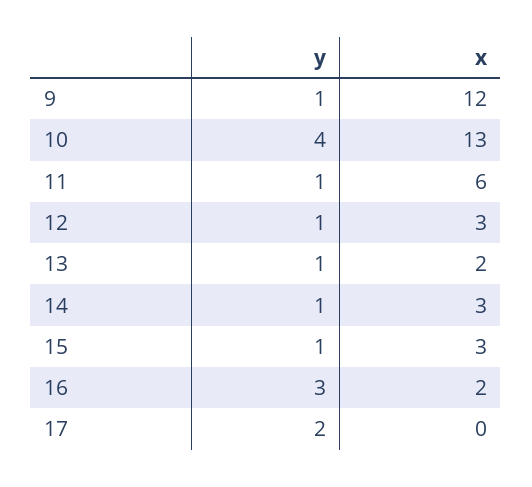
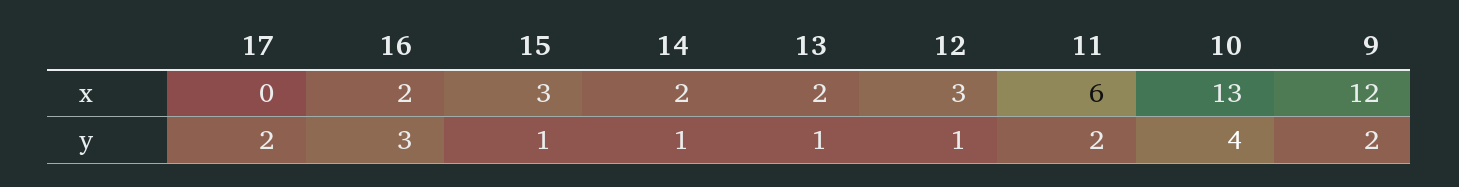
y, 9: 1 -> 2
y, 11: 1 -> 2
x, 14: 3 -> 2

